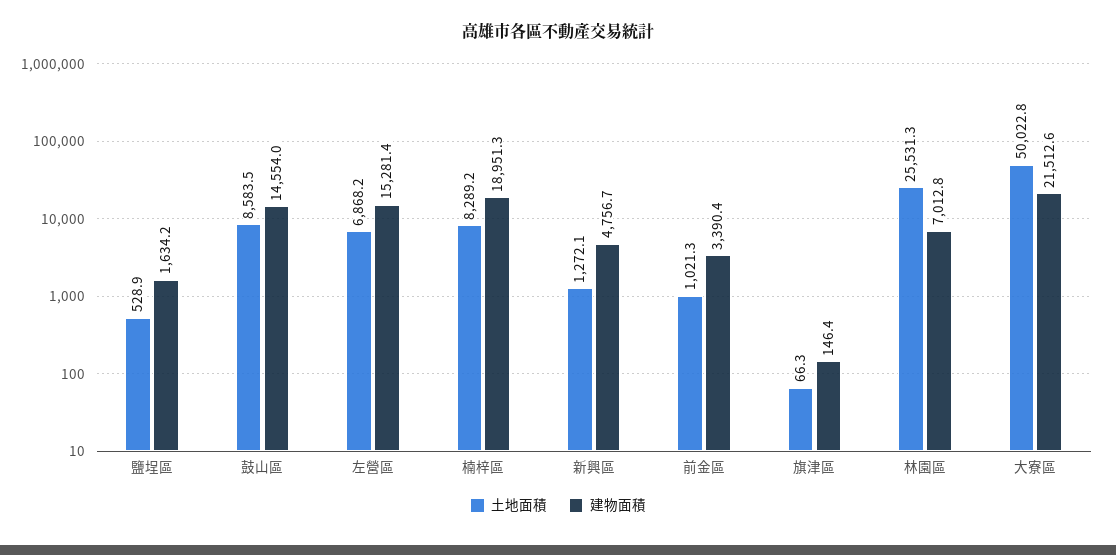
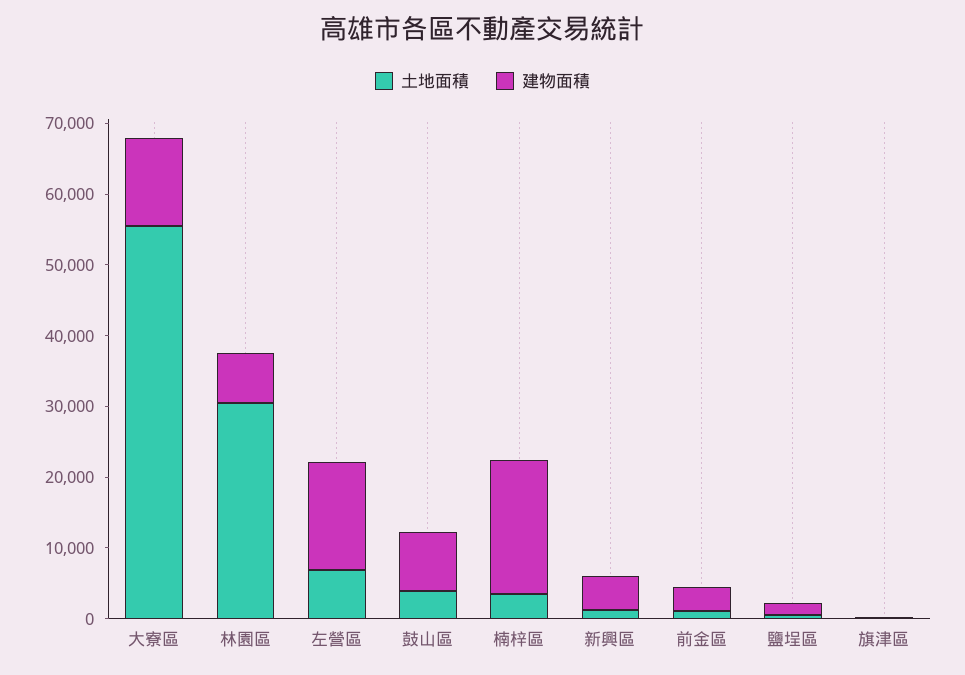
土地面積, 鼓山區: 8583.5 -> 4000
建物面積, 鼓山區: 14554 -> 8000
土地面積, 楠梓區: 8289.2 -> 4000
土地面積, 林園區: 25531.3 -> 30000
土地面積, 大寮區: 50022.8 -> 56000
建物面積, 大寮區: 21512.6 -> 12000

